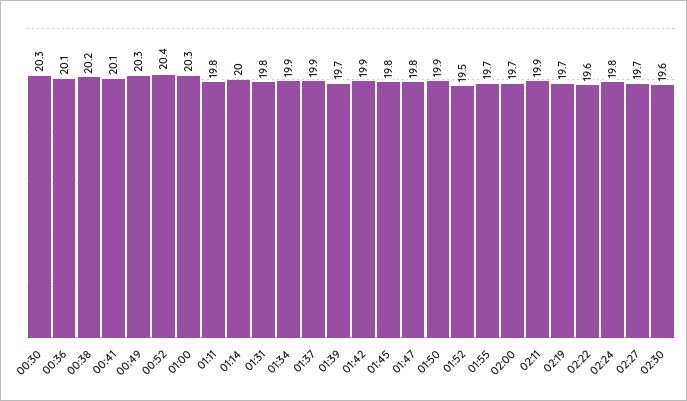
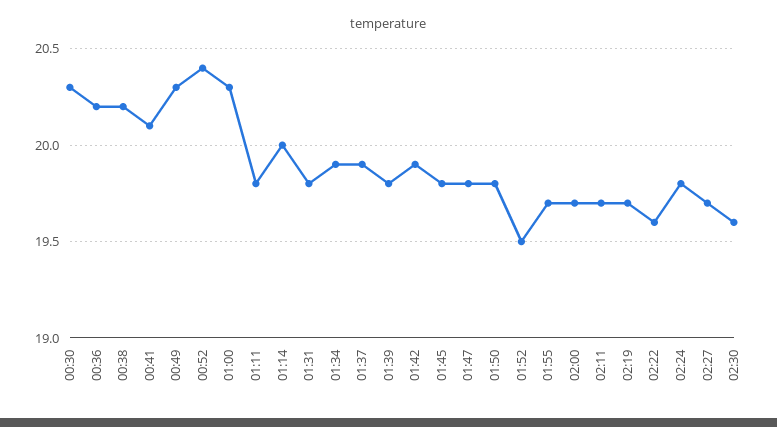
00:36: 20.1 -> 20.2
01:39: 19.7 -> 19.8
01:50: 19.9 -> 19.8
02:11: 19.9 -> 19.7

